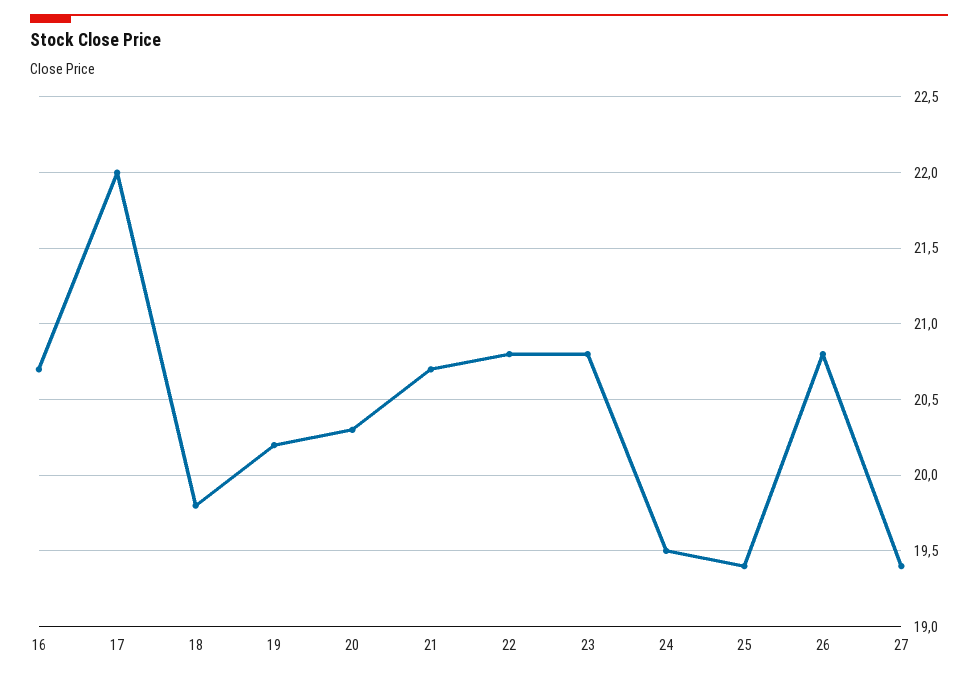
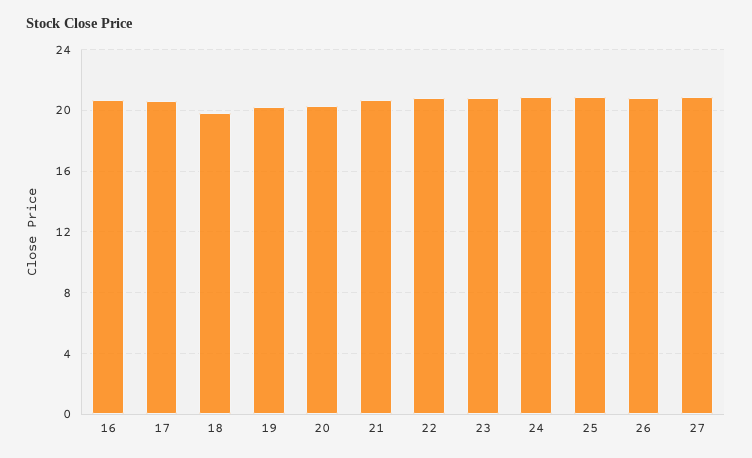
17: 22 -> 20.5
24: 19.5 -> 21
25: 19.4 -> 21
27: 19.4 -> 21

